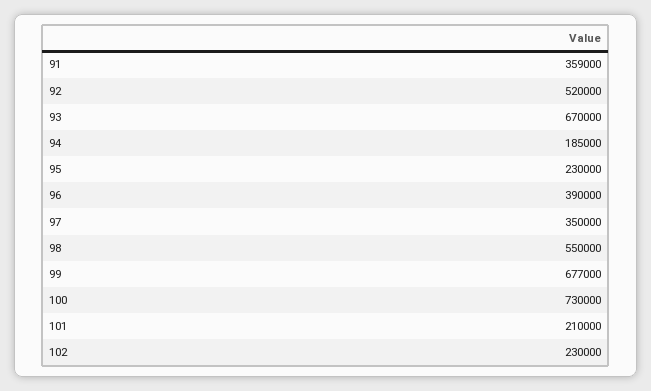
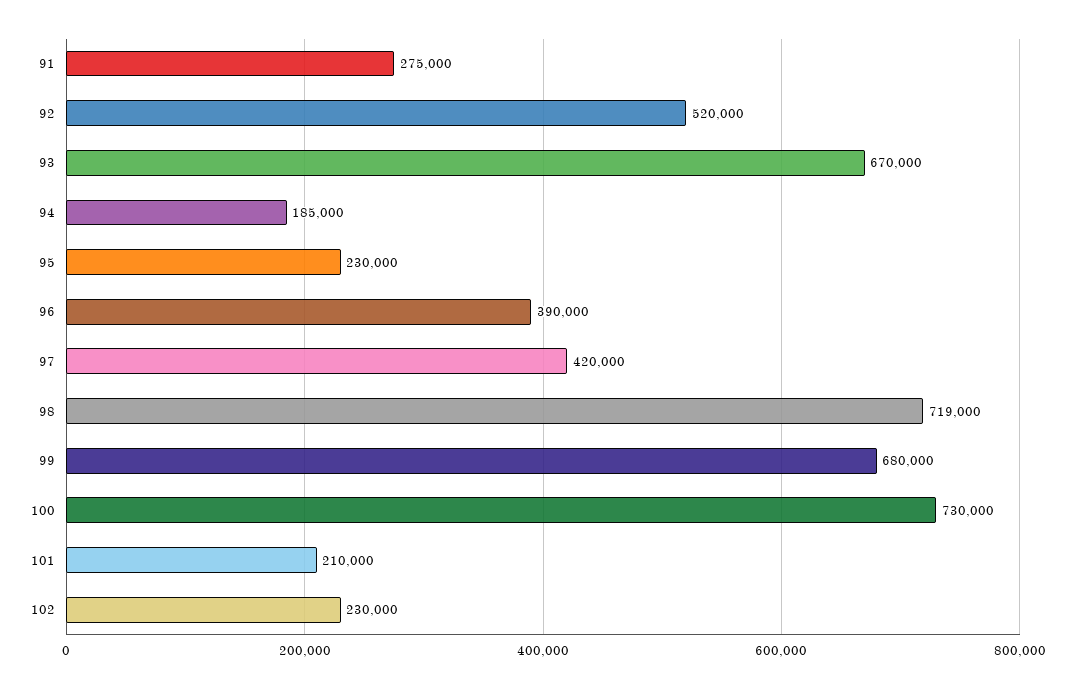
91: 359000 -> 275000
97: 350000 -> 420000
98: 550000 -> 719000
99: 677000 -> 680000

